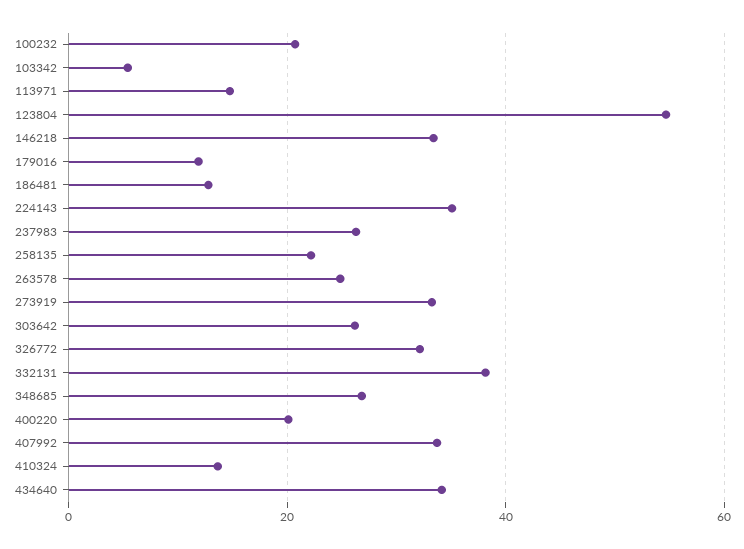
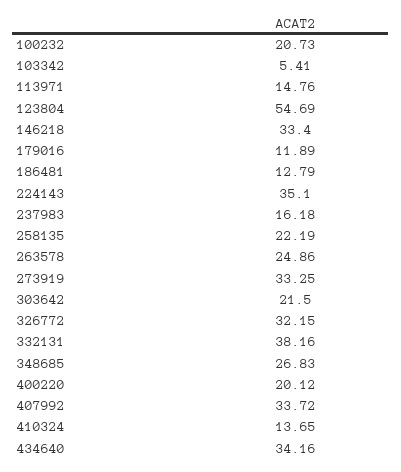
237983: 26 -> 16.18
303642: 26 -> 21.5

